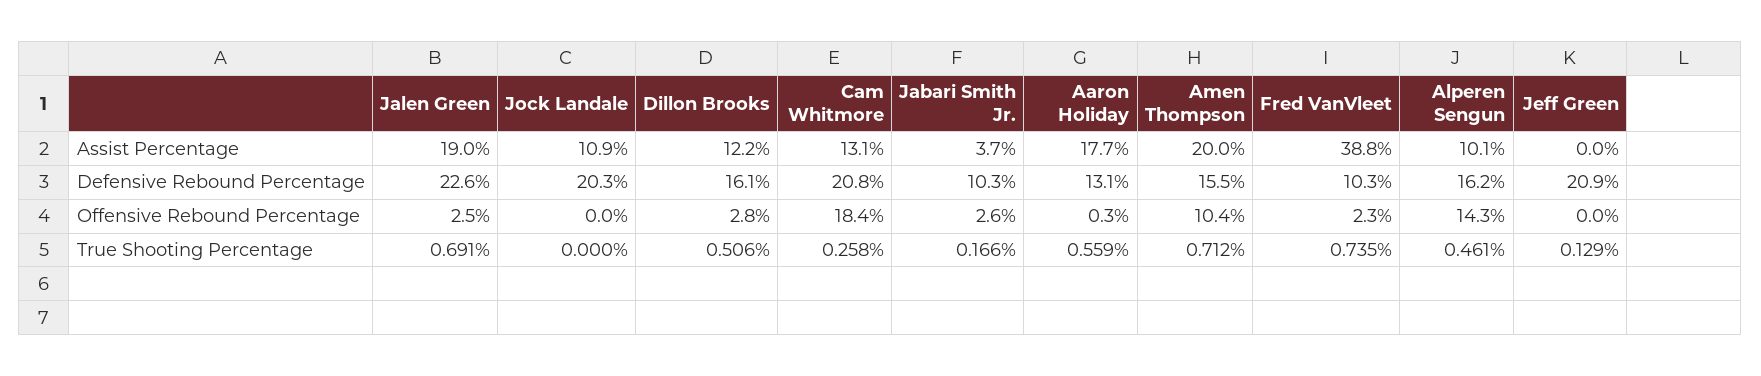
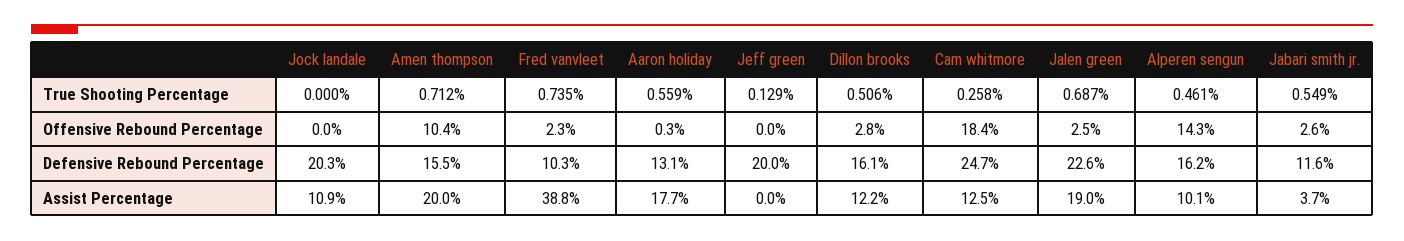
Cam Whitmore, Assist Percentage: 13.1 -> 12.5
Cam Whitmore, Defensive Rebound Percentage: 20.8 -> 24.7
Jabari Smith Jr., Defensive Rebound Percentage: 10.3 -> 11.6
Jeff Green, Defensive Rebound Percentage: 20.9 -> 20
Jalen Green, True Shooting Percentage: 0.691 -> 0.687
Jabari Smith Jr., True Shooting Percentage: 0.166 -> 0.549

